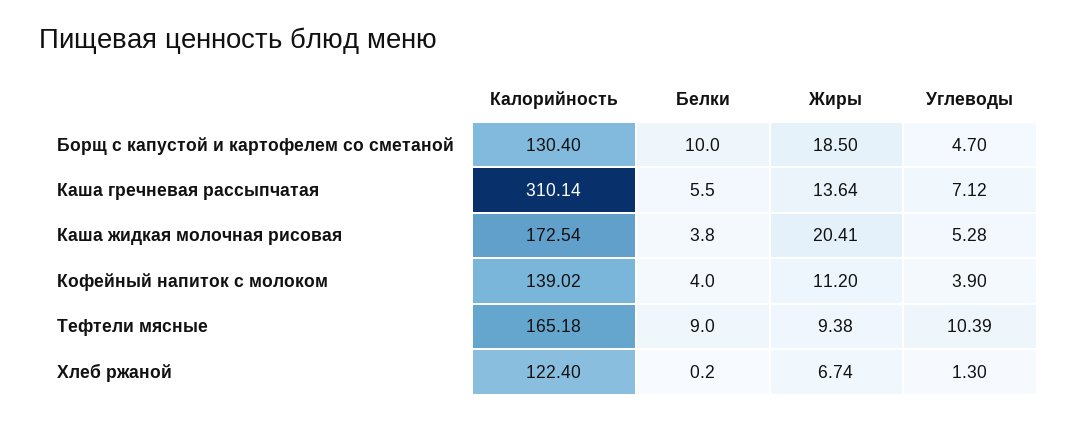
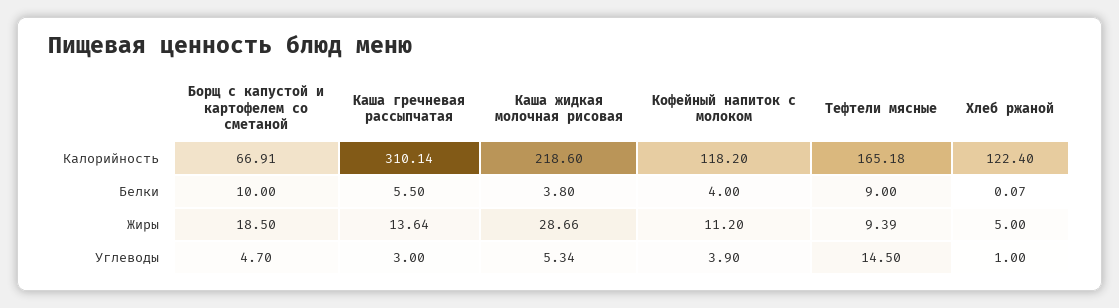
Калорийность, Борщ с капустой и картофелем со сметаной: 130.4 -> 66.91
Углеводы, Каша гречневая рассыпчатая: 7.12 -> 3
Калорийность, Каша жидкая молочная рисовая: 172.54 -> 218.6
Жиры, Каша жидкая молочная рисовая: 20.41 -> 28.66
Углеводы, Каша жидкая молочная рисовая: 5.28 -> 5.34
Калорийность, Кофейный напиток с молоком: 139.02 -> 118.2
Жиры, Тефтели мясные: 9.38 -> 9.39
Углеводы, Тефтели мясные: 10.39 -> 14.5
Белки, Хлеб ржаной: 0.2 -> 0.07
Жиры, Хлеб ржаной: 6.74 -> 5
Углеводы, Хлеб ржаной: 1.3 -> 1

